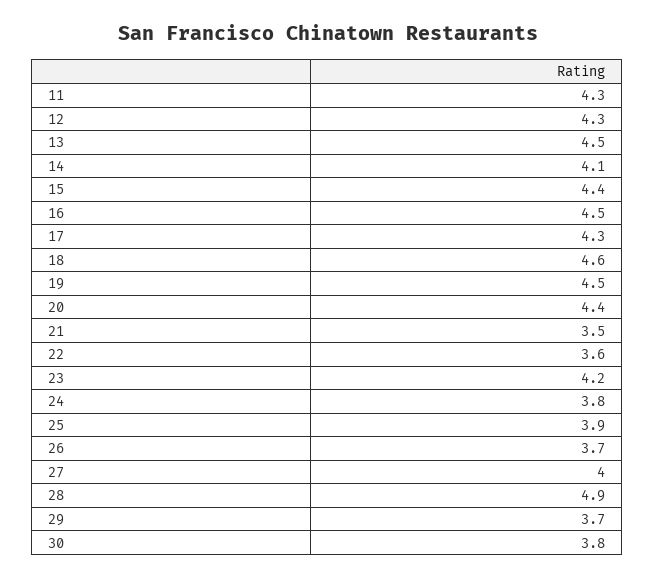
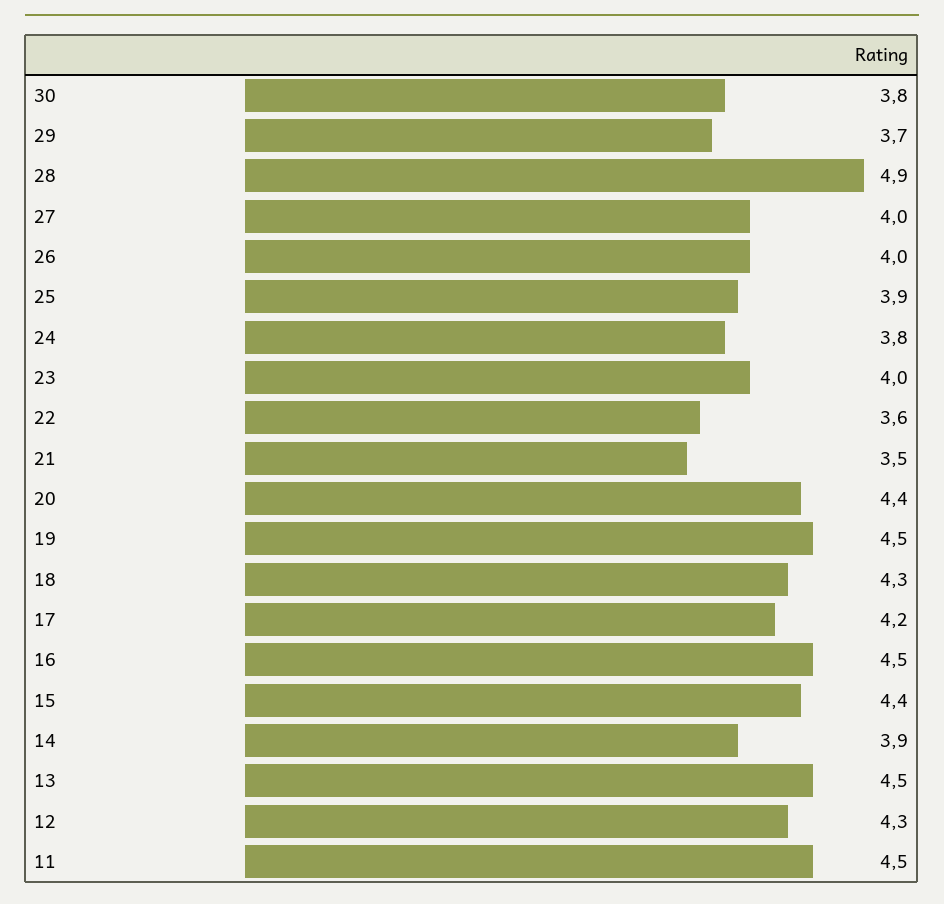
11: 4.3 -> 4.5
14: 4.1 -> 3.9
17: 4.3 -> 4.2
18: 4.6 -> 4.3
23: 4.2 -> 4
26: 3.7 -> 4

